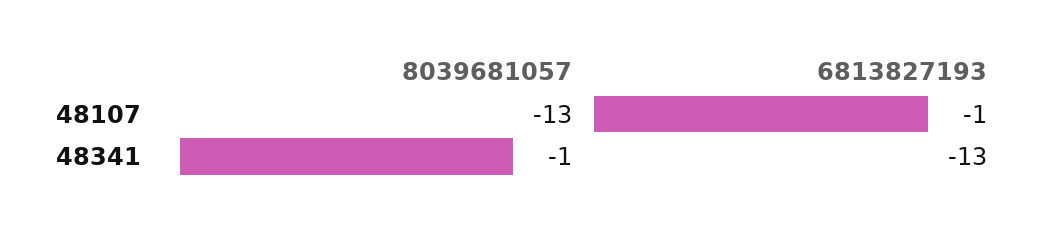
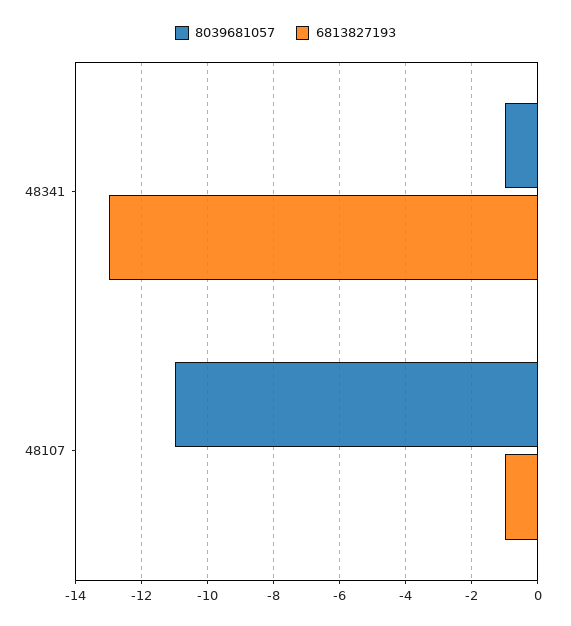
8039681057, 48107: -13 -> -11

